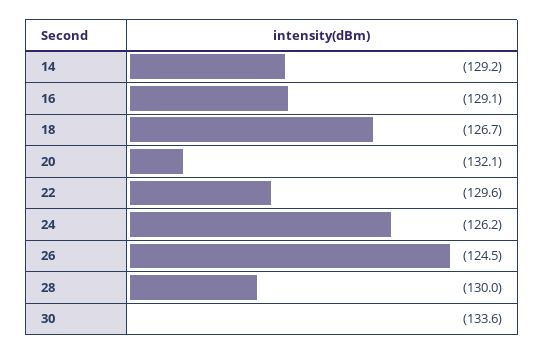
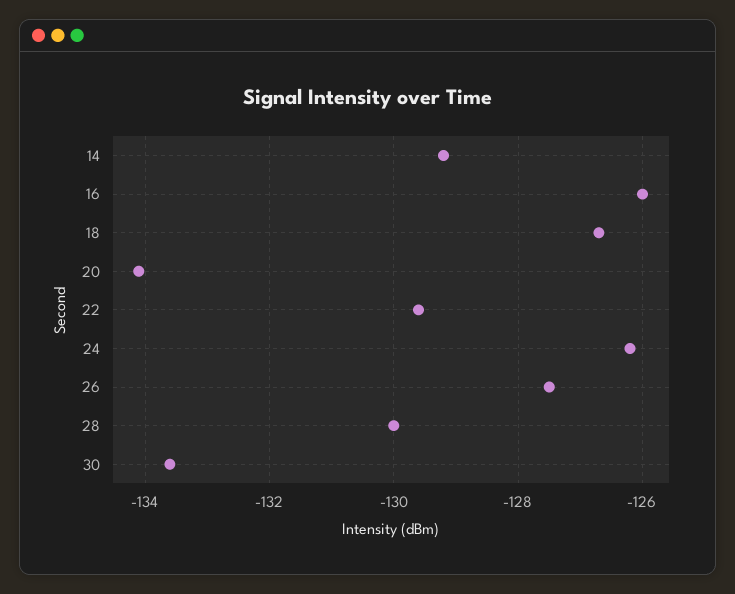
16: -129.1 -> -126
20: -132.1 -> -134
26: -124.5 -> -127.5

